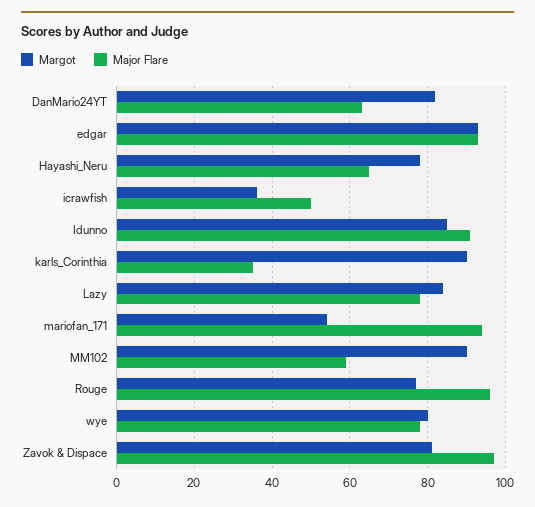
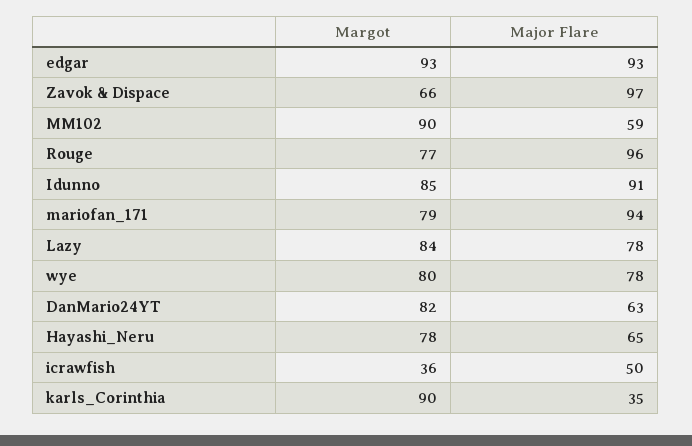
Margot, mariofan_171: 55 -> 79
Margot, Zavok & Dispace: 80 -> 66

